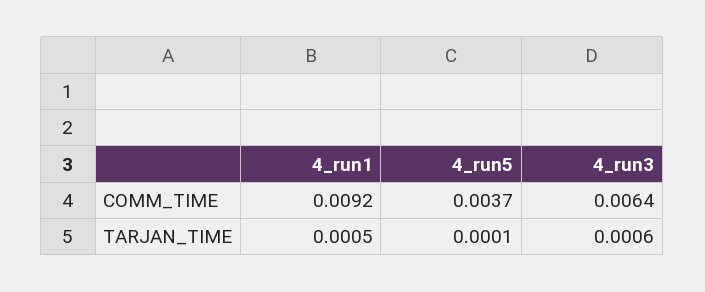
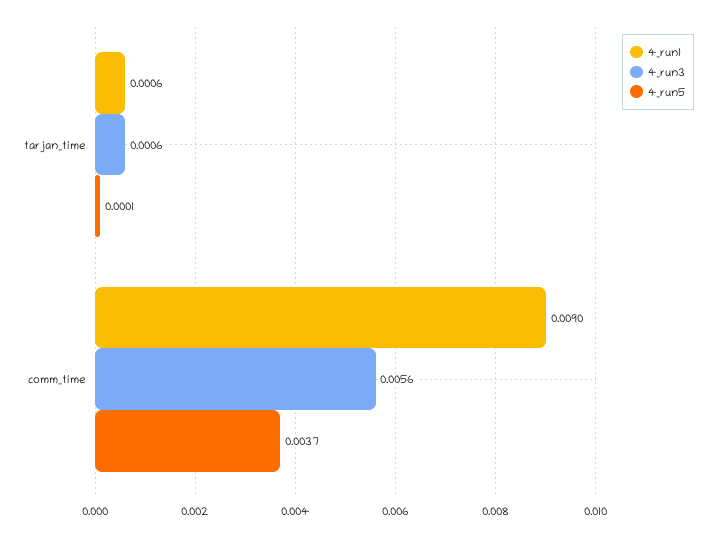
4_run1, COMM_TIME: 0.0092 -> 0.009
4_run3, COMM_TIME: 0.0064 -> 0.0056
4_run1, TARJAN_TIME: 0.0005 -> 0.0006

